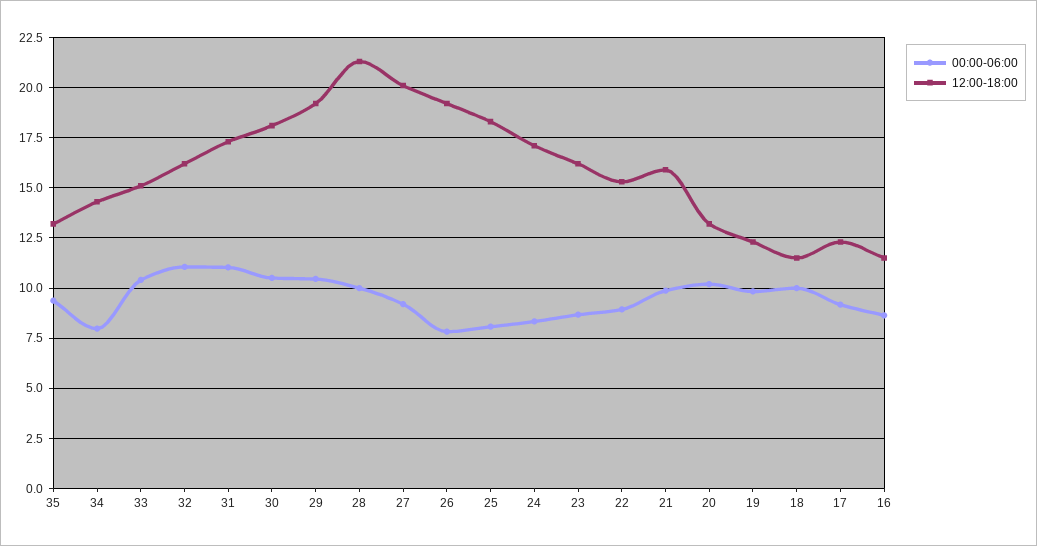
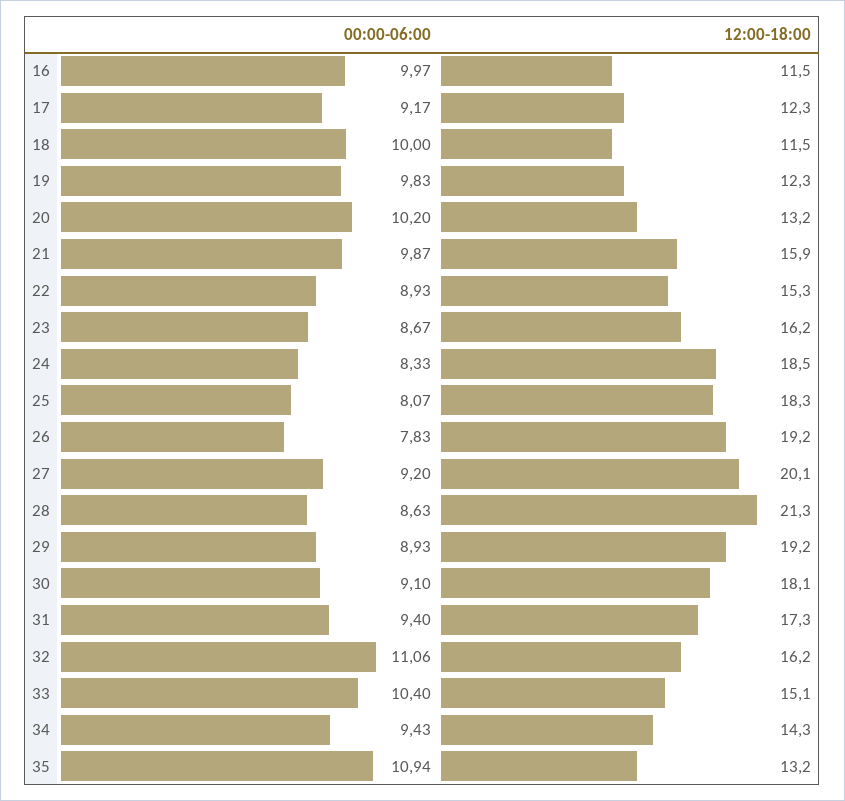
00:00-06:00, 35: 9.5 -> 10.94
00:00-06:00, 34: 8 -> 9.43
00:00-06:00, 31: 11 -> 9.4
00:00-06:00, 30: 10.5 -> 9.1
00:00-06:00, 29: 10.5 -> 8.93
00:00-06:00, 28: 10 -> 8.63
12:00-18:00, 24: 17 -> 18.5
00:00-06:00, 16: 8.5 -> 9.97

